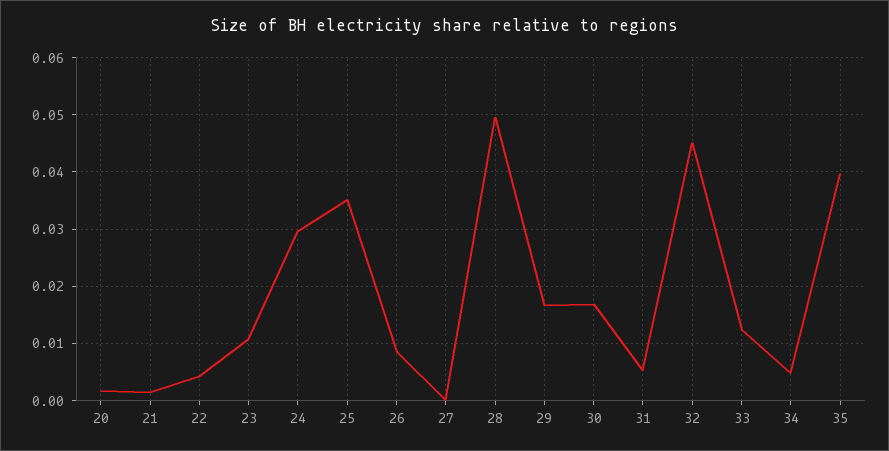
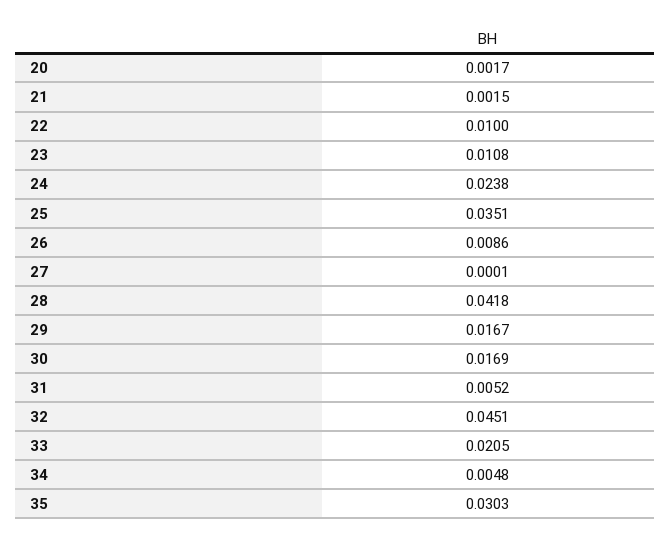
22: 0.004 -> 0.01
24: 0.03 -> 0.0238
28: 0.05 -> 0.0418
33: 0.012 -> 0.0205
35: 0.04 -> 0.0303

